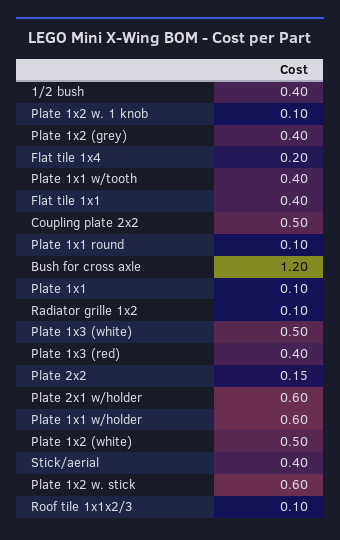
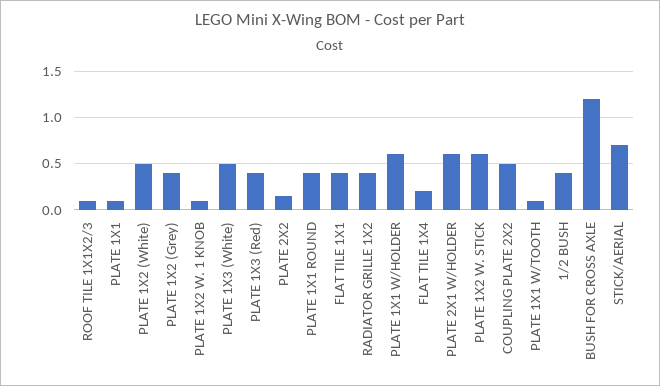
Plate 1x1 w/tooth: 0.4 -> 0.1
Plate 1x1 round: 0.1 -> 0.4
Radiator grille 1x2: 0.1 -> 0.4
Stick/aerial: 0.4 -> 0.7

